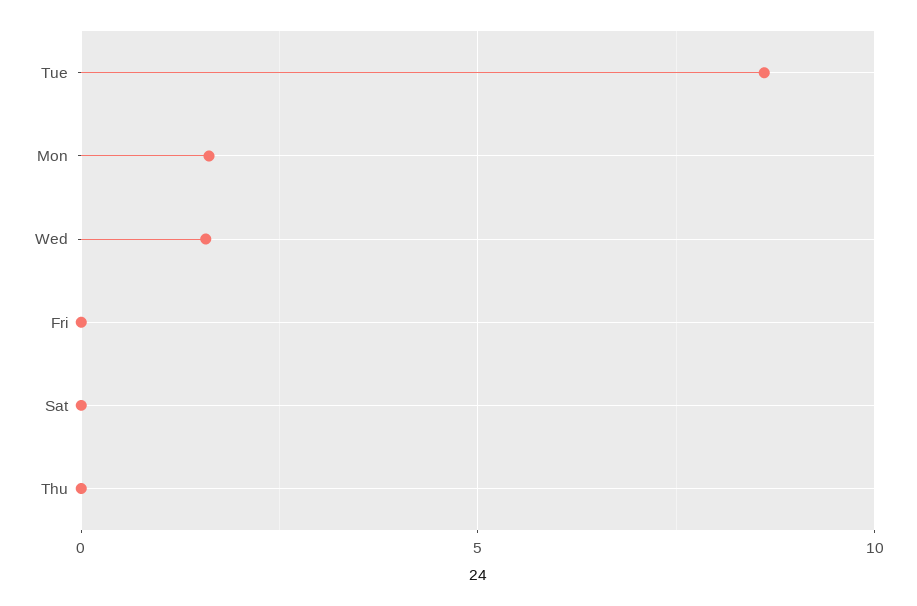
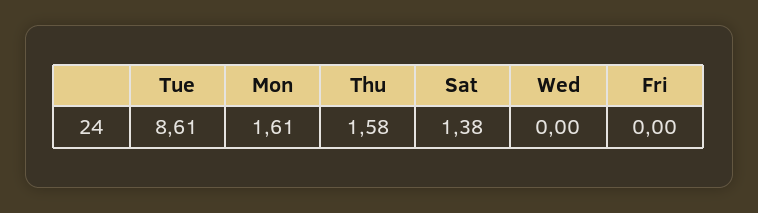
Wed: 1.5 -> 0
Sat: 0 -> 1.38
Thu: 0 -> 1.58

